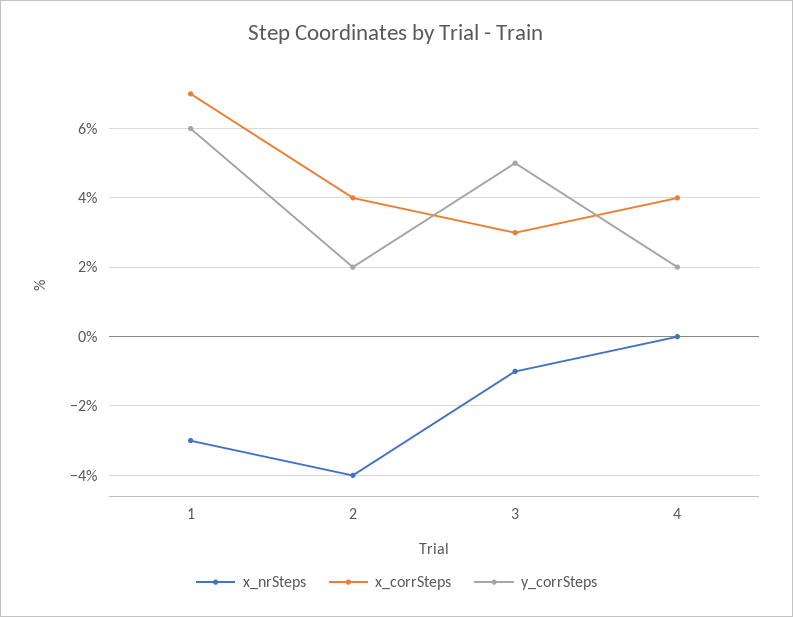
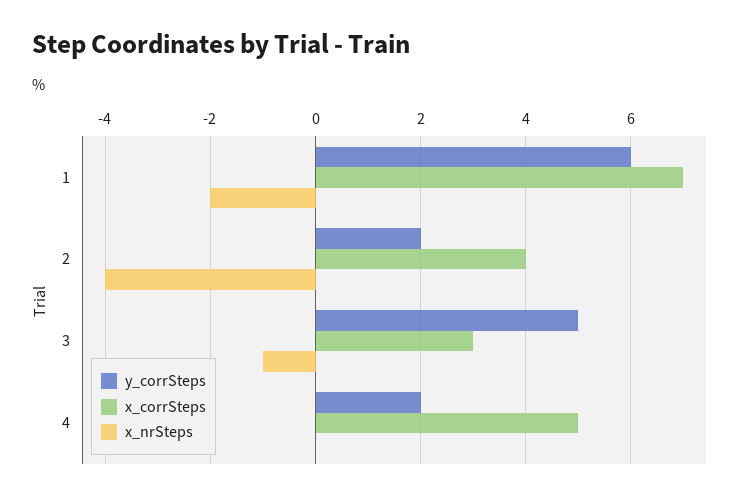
x_nrSteps, 1: -3 -> -2
x_corrSteps, 4: 4 -> 5

